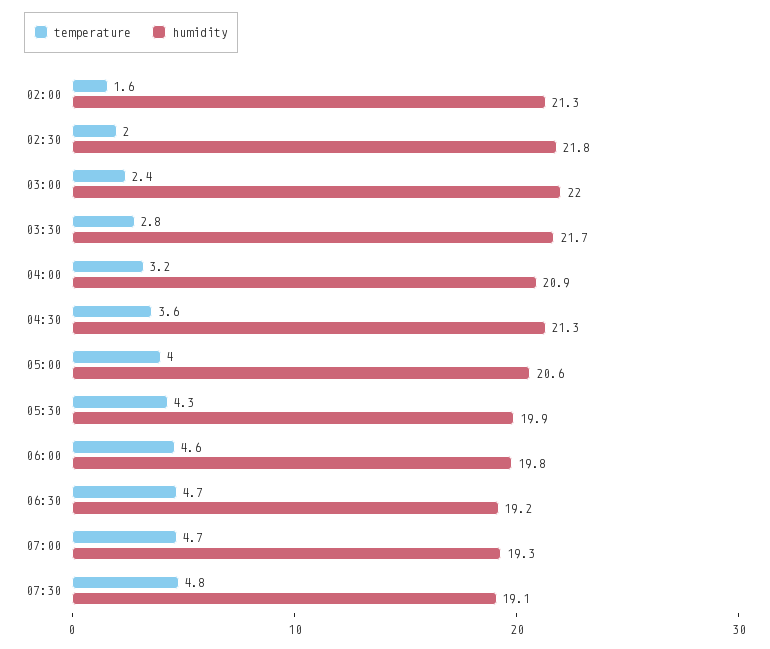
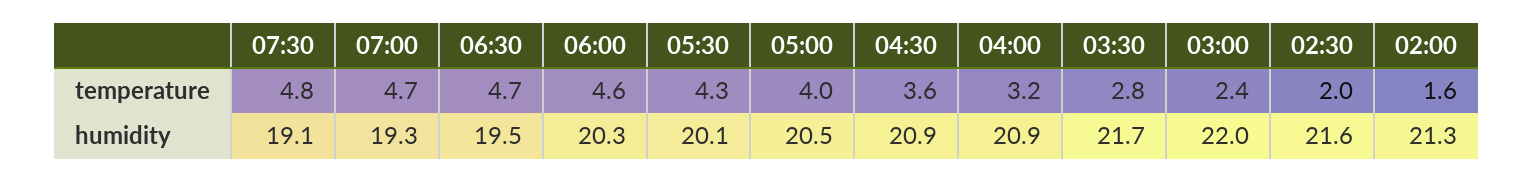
humidity, 02:30: 21.8 -> 21.6
humidity, 04:30: 21.3 -> 20.9
humidity, 05:00: 20.6 -> 20.5
humidity, 05:30: 19.9 -> 20.1
humidity, 06:00: 19.8 -> 20.3
humidity, 06:30: 19.2 -> 19.5

